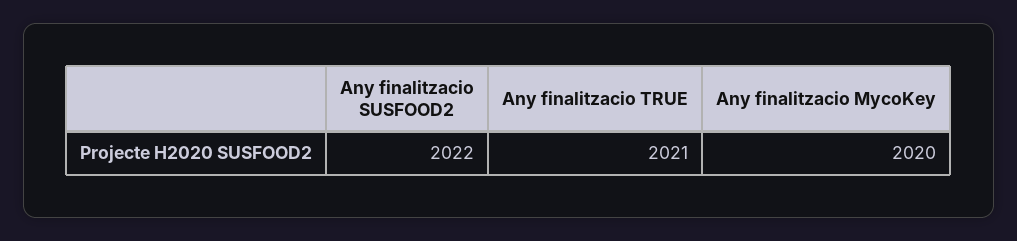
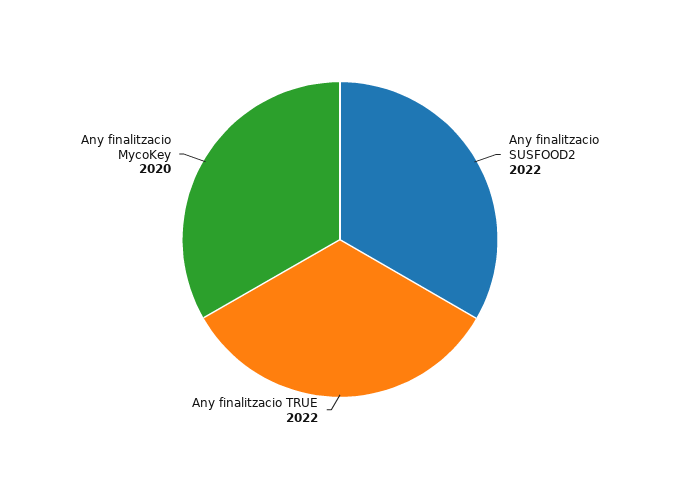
Any finalitzacio TRUE: 2021 -> 2022

